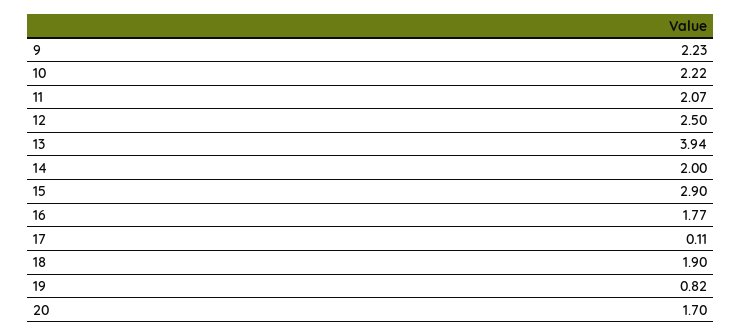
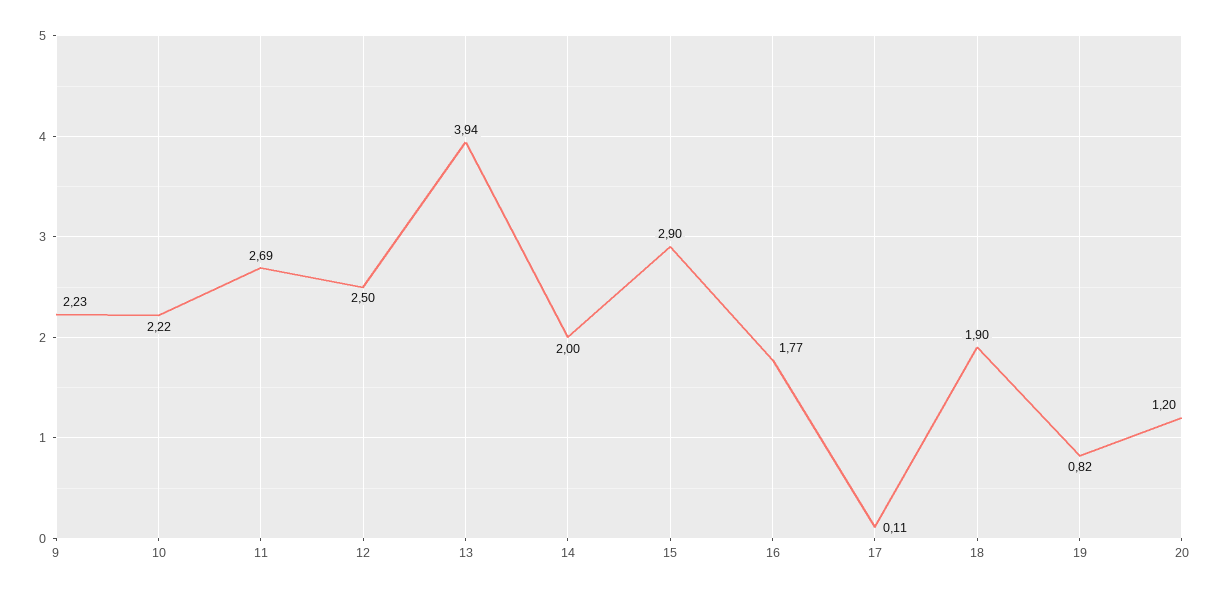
11: 2.07 -> 2.69
20: 1.7 -> 1.2

